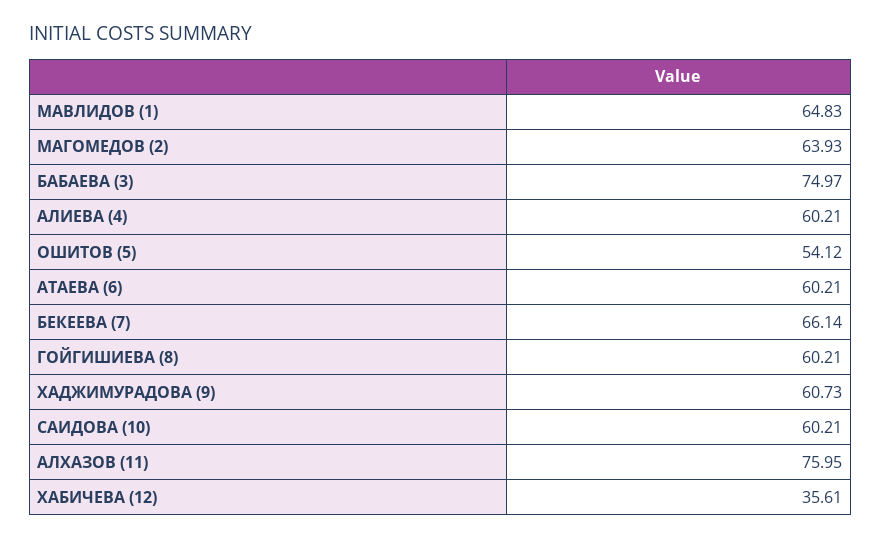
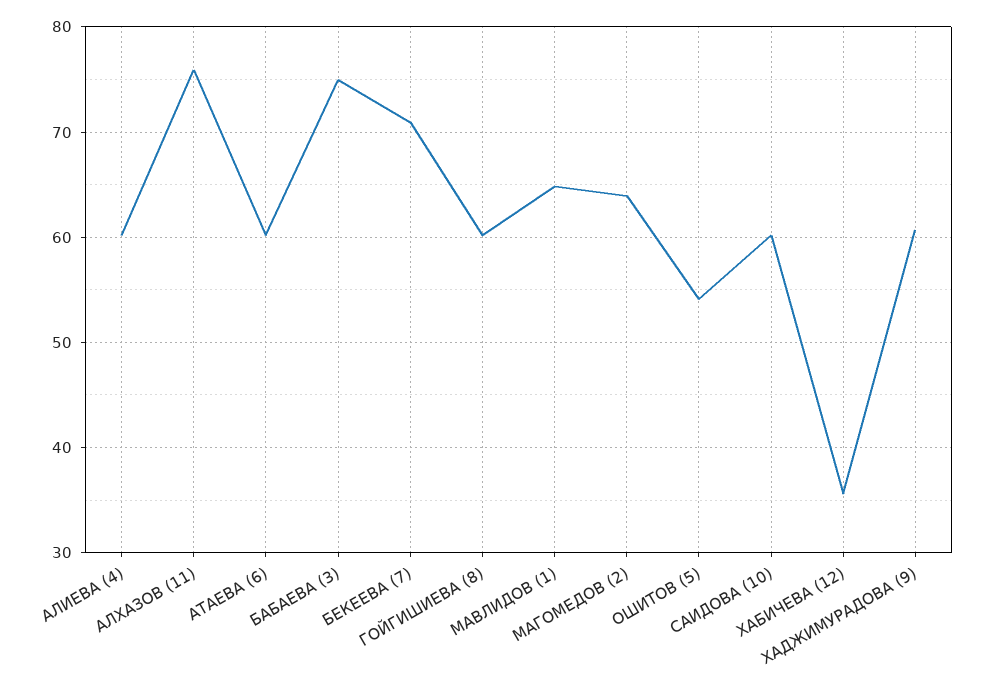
БЕКЕЕВА (7): 66.14 -> 71

